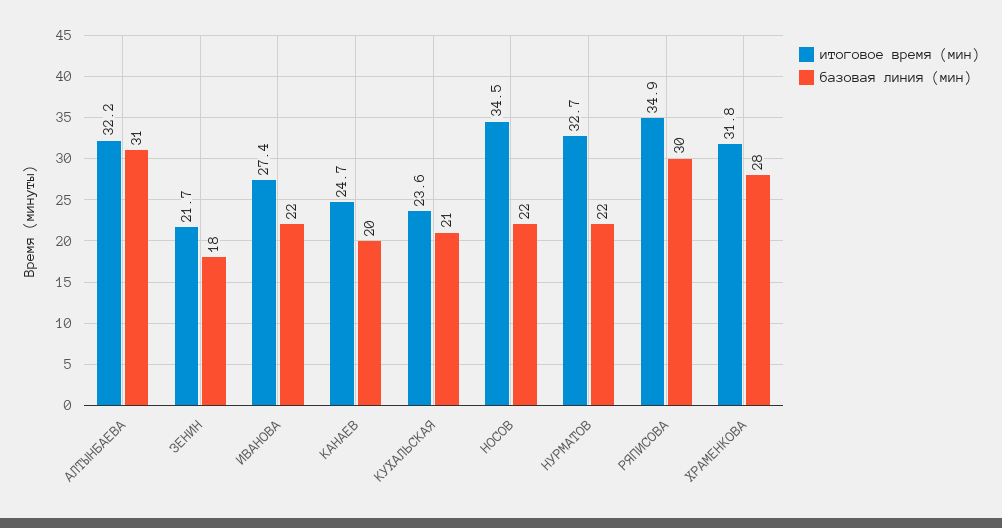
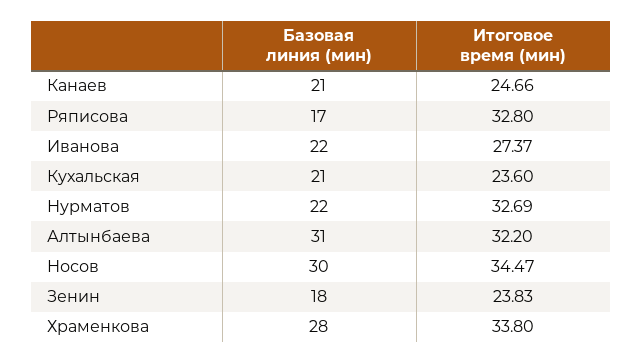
итоговое время (мин), ЗЕНИН: 21.7 -> 23.83
базовая линия (мин), КАНАЕВ: 20 -> 21
базовая линия (мин), НОСОВ: 22 -> 30
итоговое время (мин), РЯПИСОВА: 34.9 -> 32.8
базовая линия (мин), РЯПИСОВА: 30 -> 17
итоговое время (мин), ХРАМЕНКОВА: 31.8 -> 33.8

